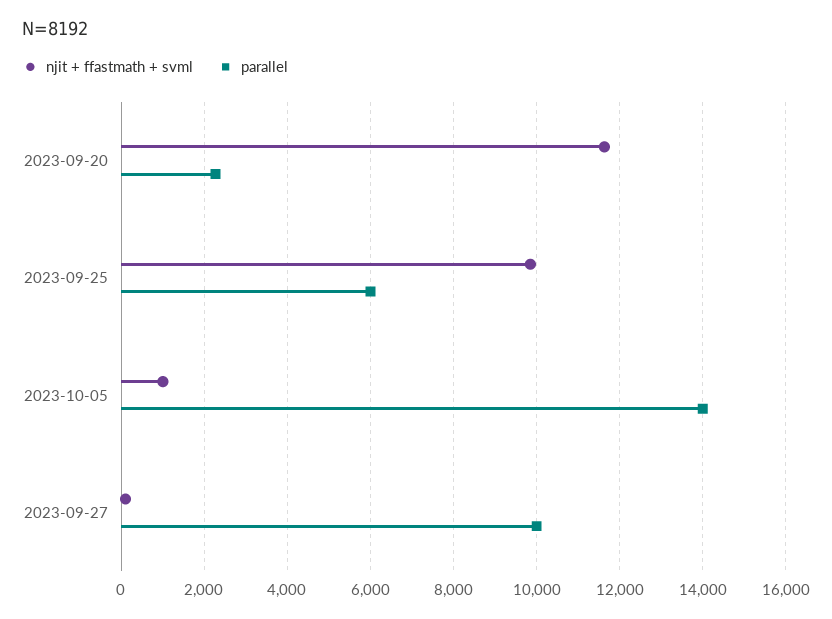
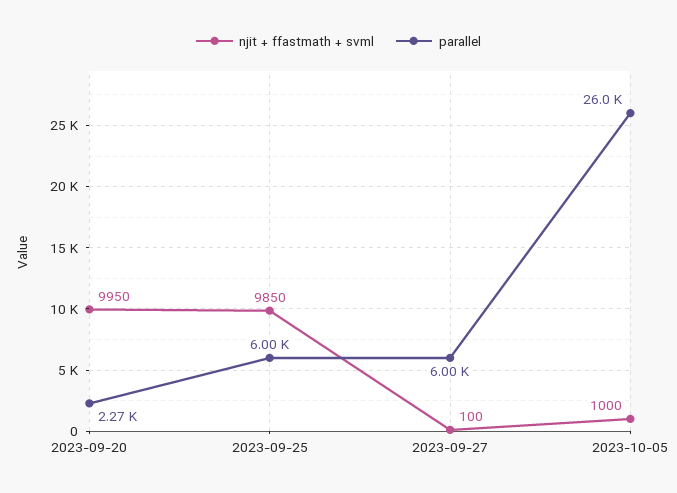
njit + ffastmath + svml, 2023-09-20: 11600 -> 9950
parallel, 2023-10-05: 14000 -> 26000
parallel, 2023-09-27: 10000 -> 6000

